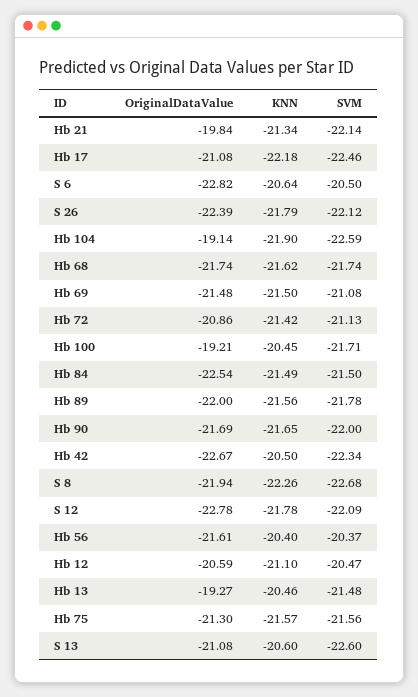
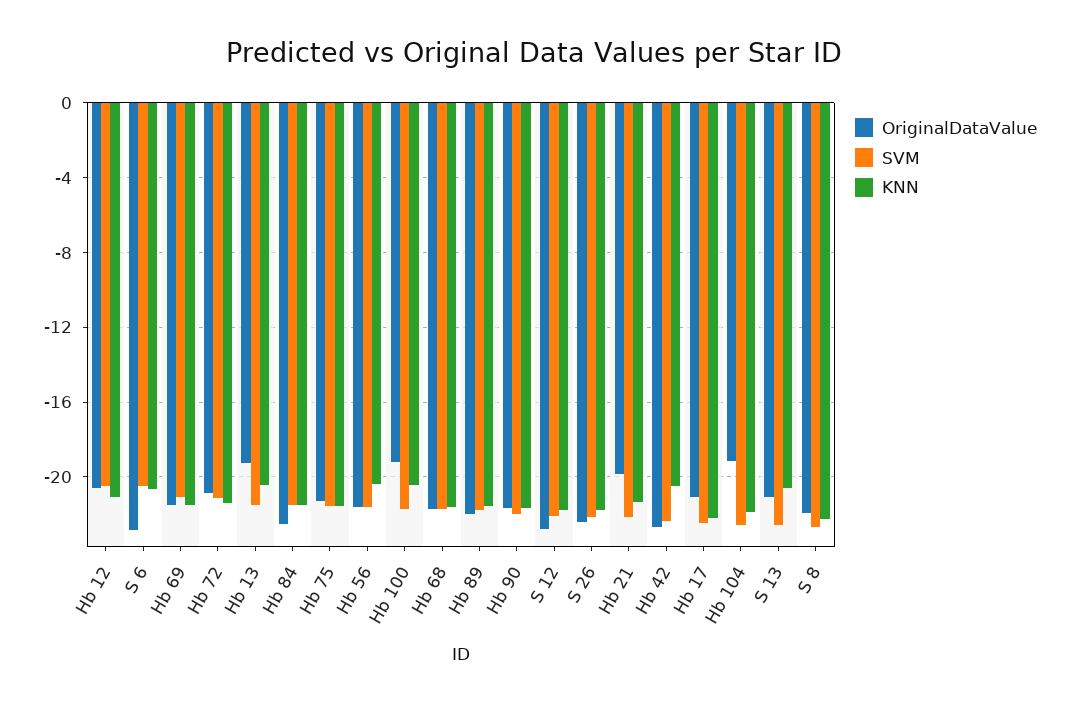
SVM, Hb 56: -20.37 -> -21.5

